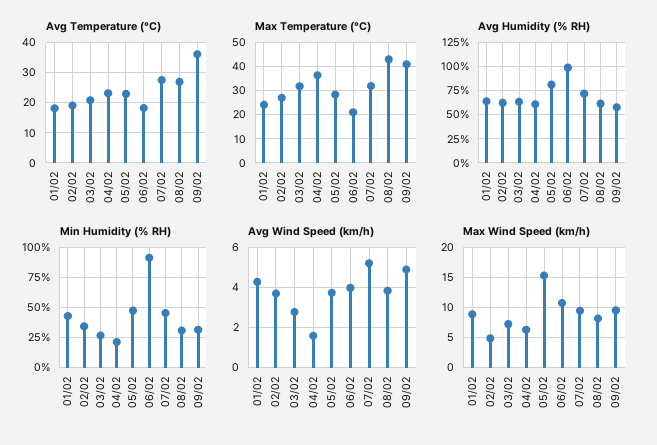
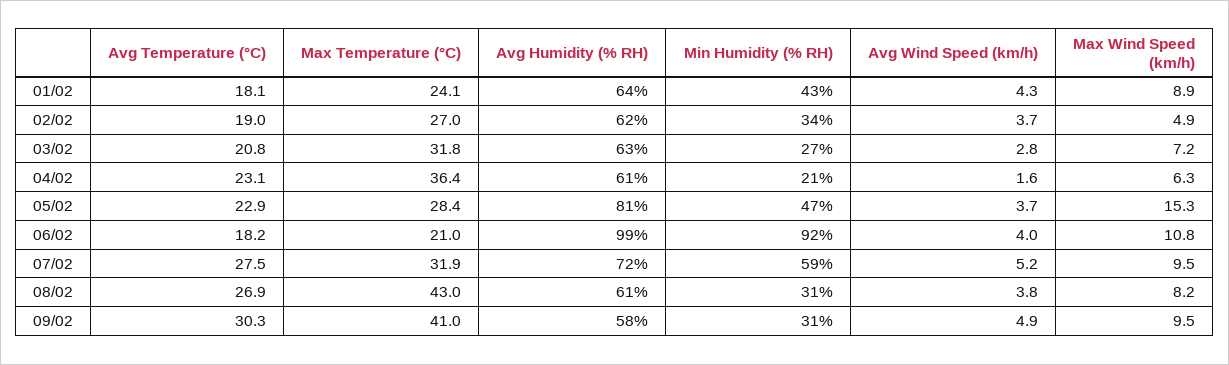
Avg Temperature (°C), 09/02: 36 -> 30.3
Min Humidity (% RH), 07/02: 45 -> 59

